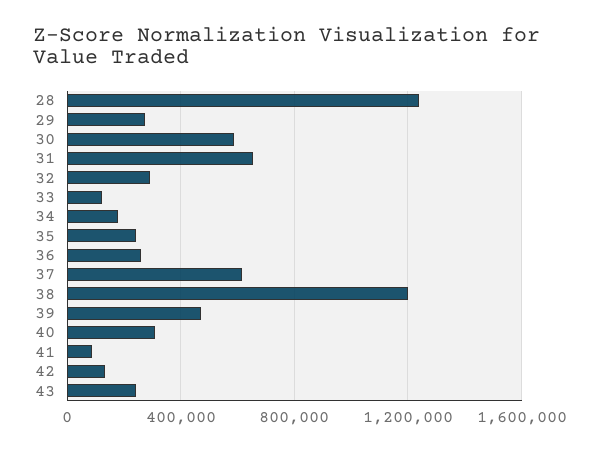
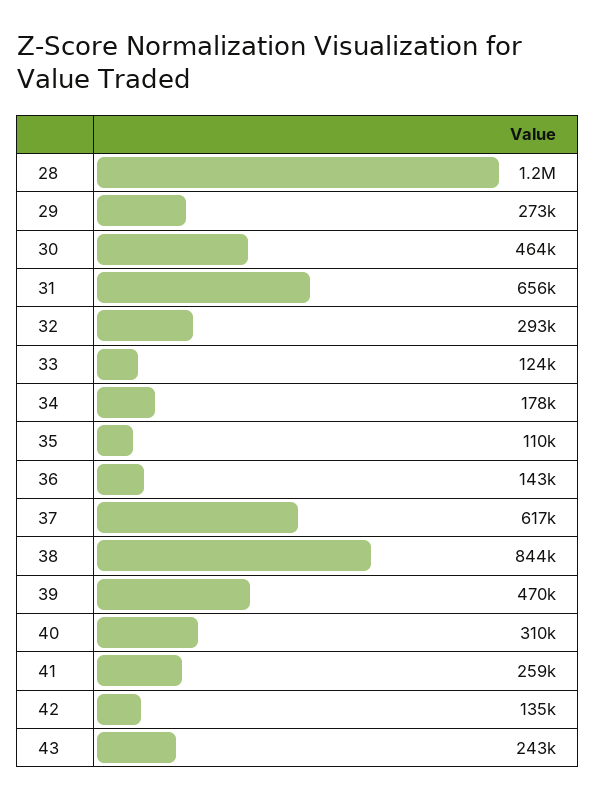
30: 600000 -> 464000
35: 250000 -> 110000
36: 250000 -> 143000
38: 1200000 -> 844000
41: 100000 -> 259000

